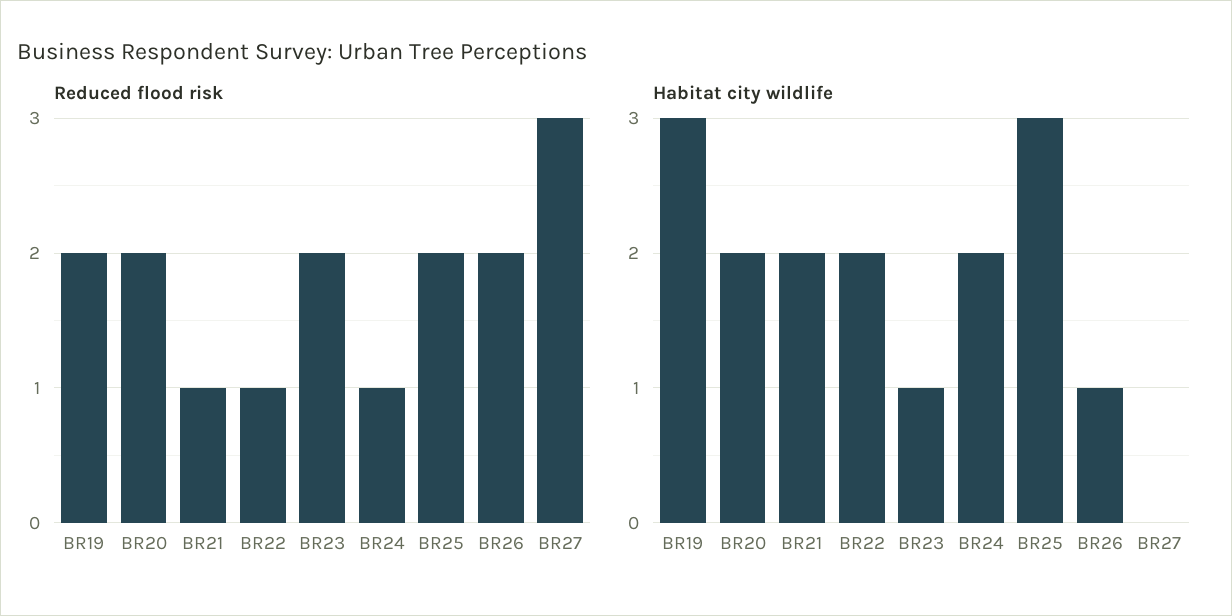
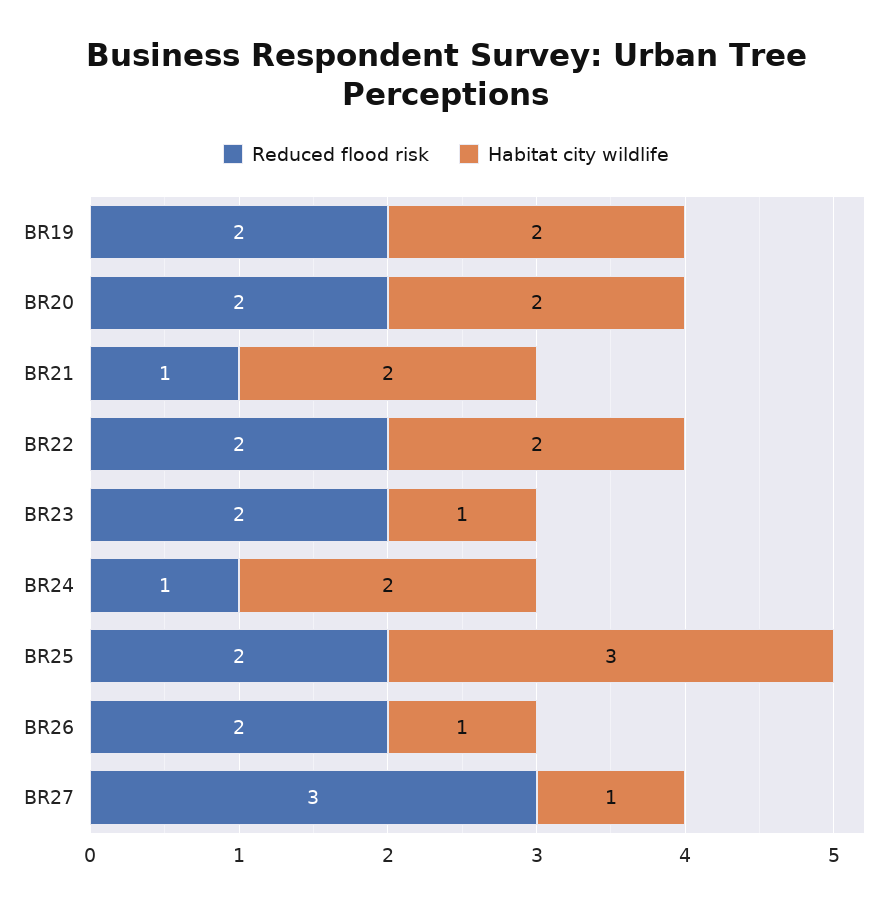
Reduced flood risk, BR22: 1 -> 2
Habitat city wildlife, BR19: 3 -> 2
Habitat city wildlife, BR27: 0 -> 1

